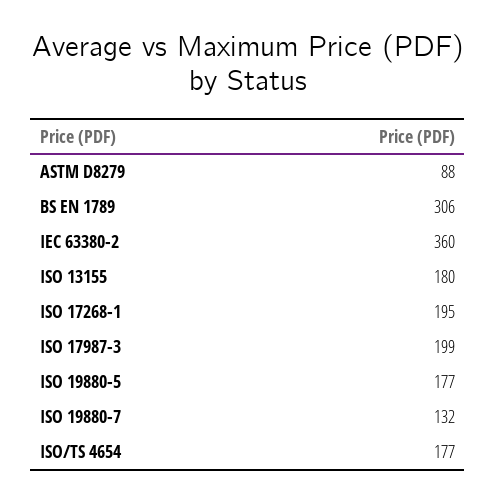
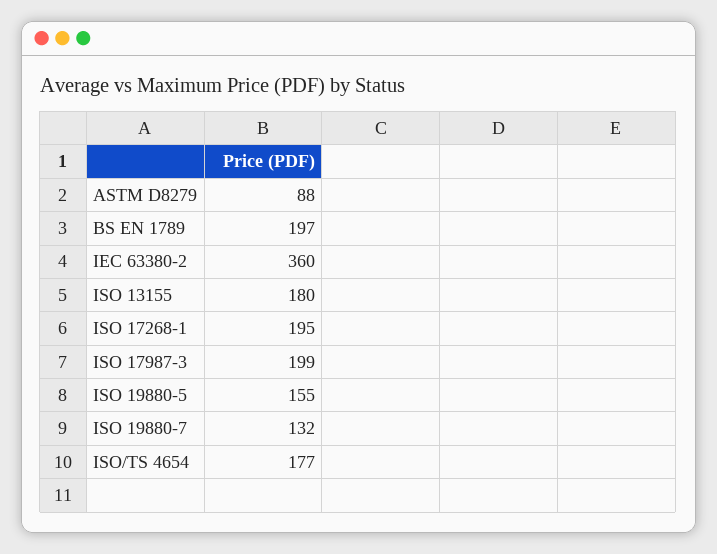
BS EN 1789: 306 -> 197
ISO 19880-5: 177 -> 155

